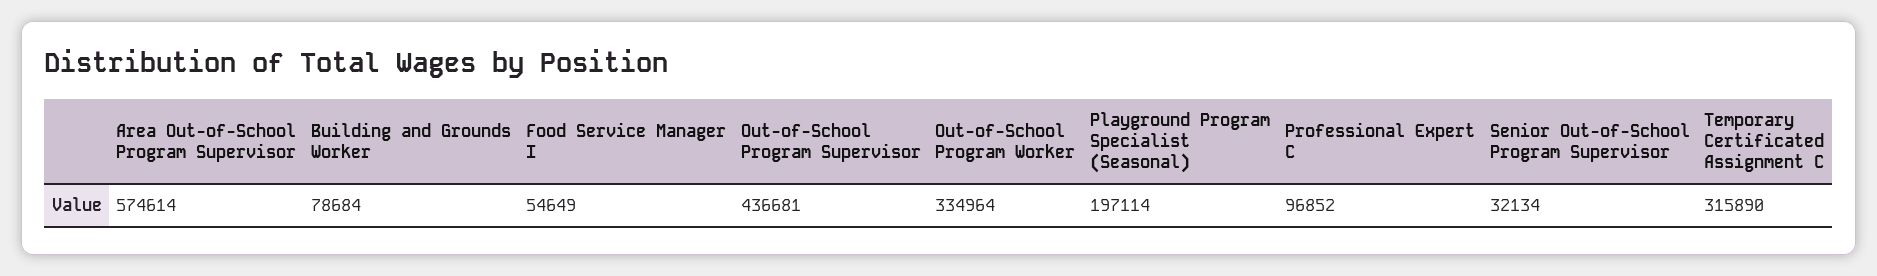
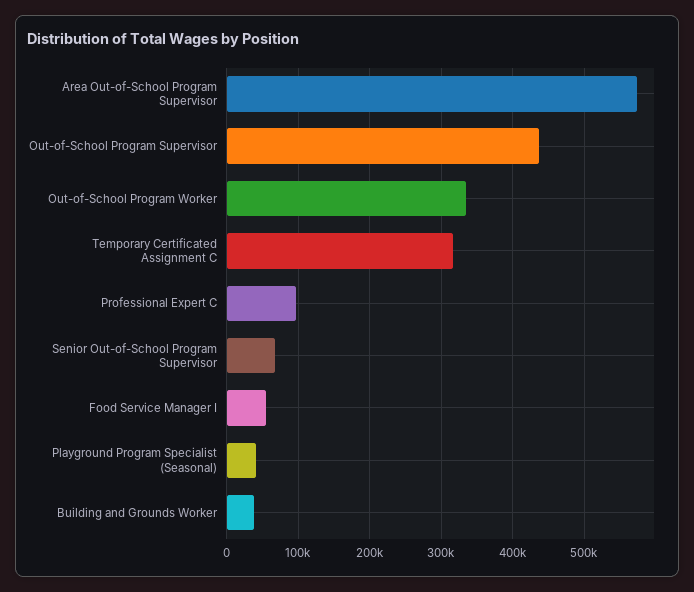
Building and Grounds Worker: 78684 -> 40000
Playground Program Specialist (Seasonal): 197114 -> 40000
Senior Out-of-School Program Supervisor: 32134 -> 70000

